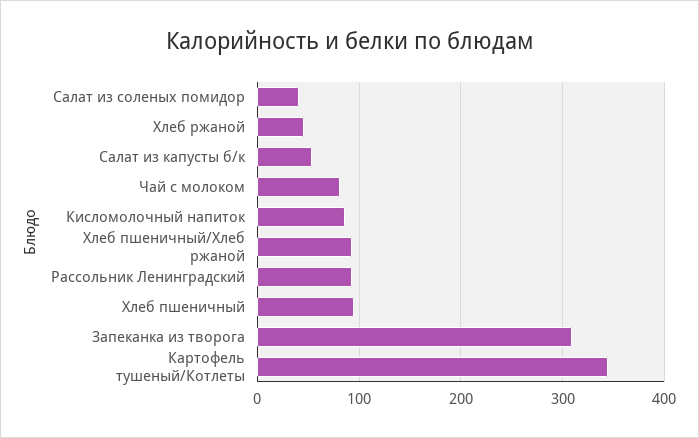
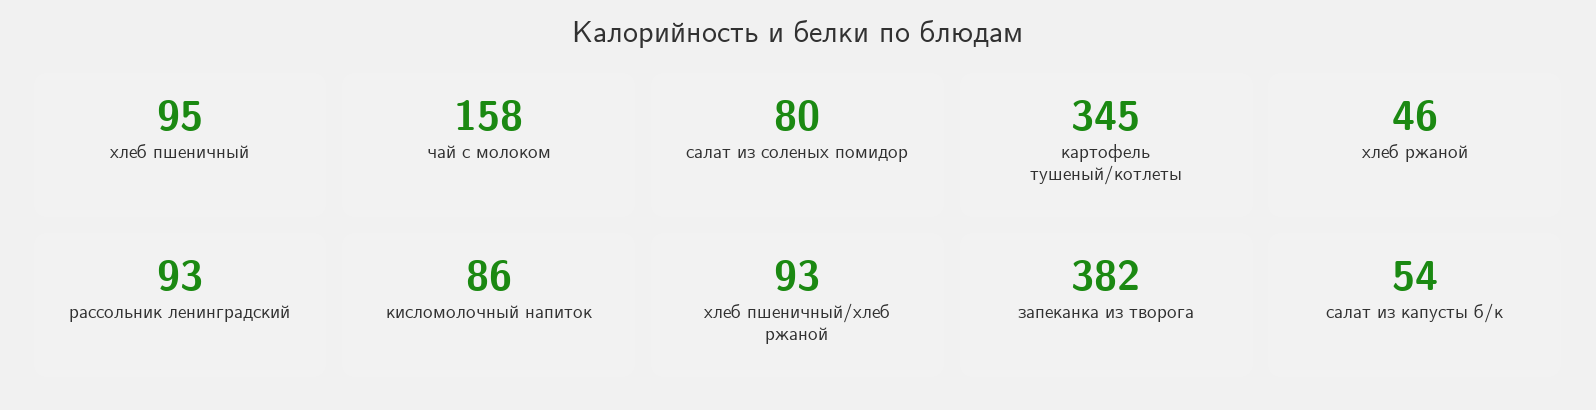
Салат из соленых помидор: 40 -> 80
Чай с молоком: 80 -> 158
Запеканка из творога: 310 -> 382

